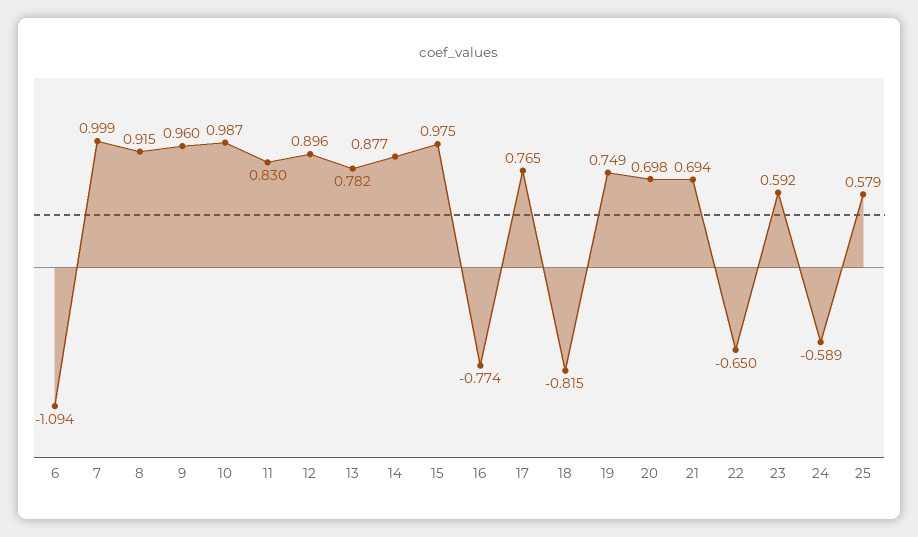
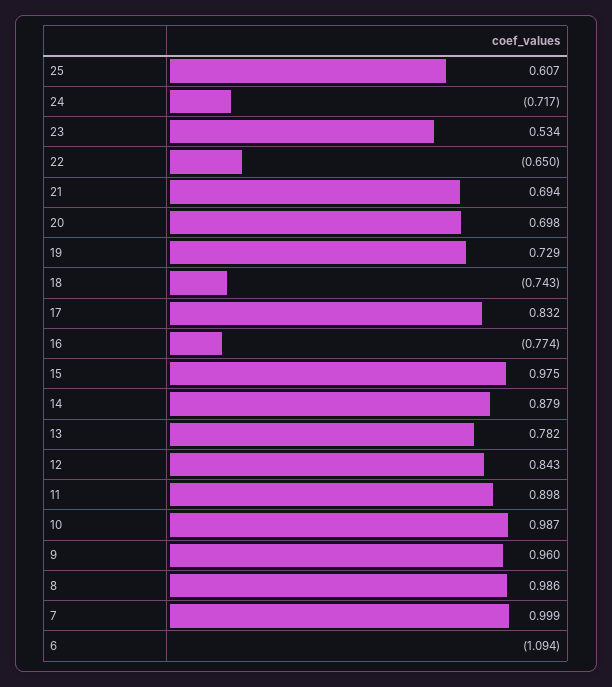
8: 0.915 -> 0.986
11: 0.83 -> 0.898
12: 0.896 -> 0.843
14: 0.877 -> 0.879
17: 0.765 -> 0.832
18: -0.815 -> -0.743
19: 0.749 -> 0.729
23: 0.592 -> 0.534
24: -0.589 -> -0.717
25: 0.579 -> 0.607

